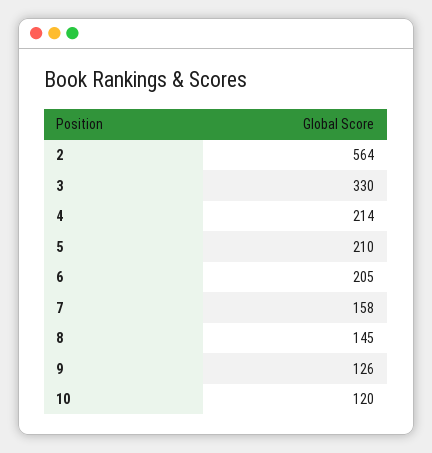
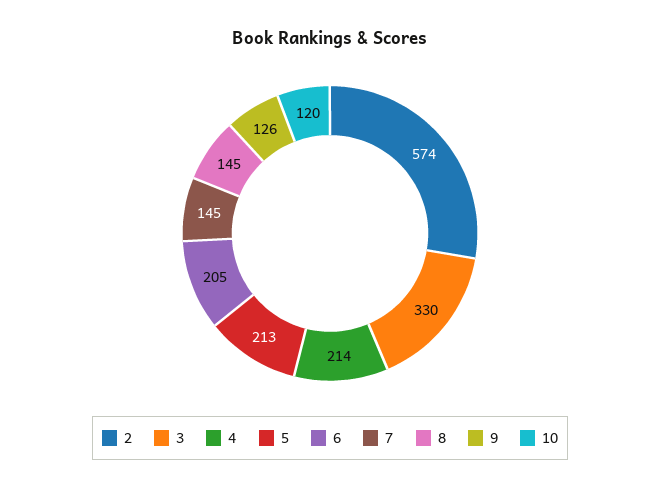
2: 564 -> 574
5: 210 -> 213
7: 158 -> 145

